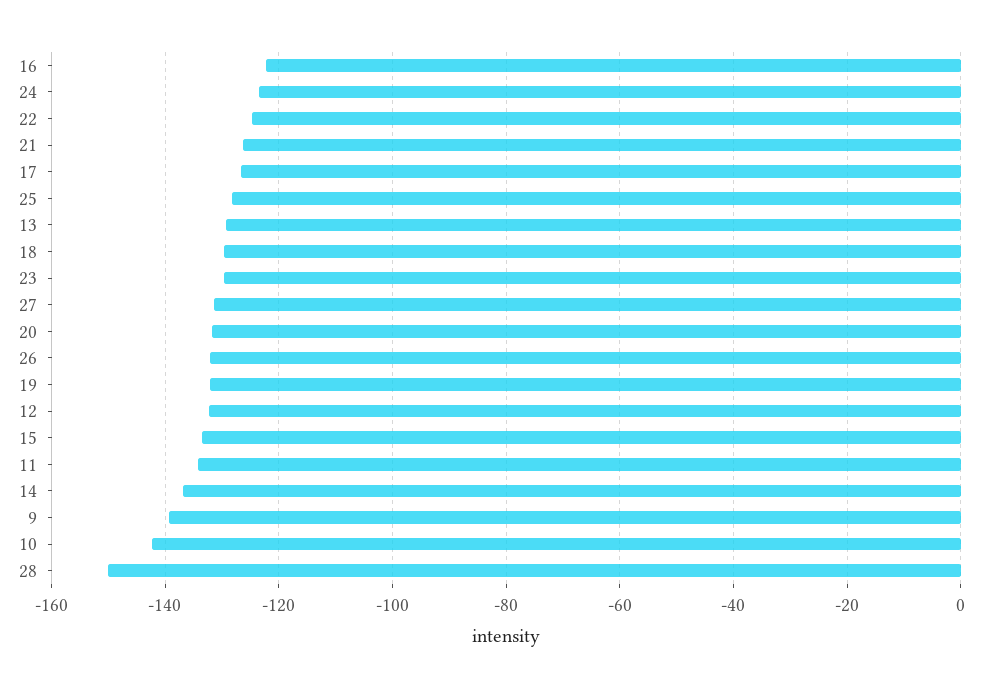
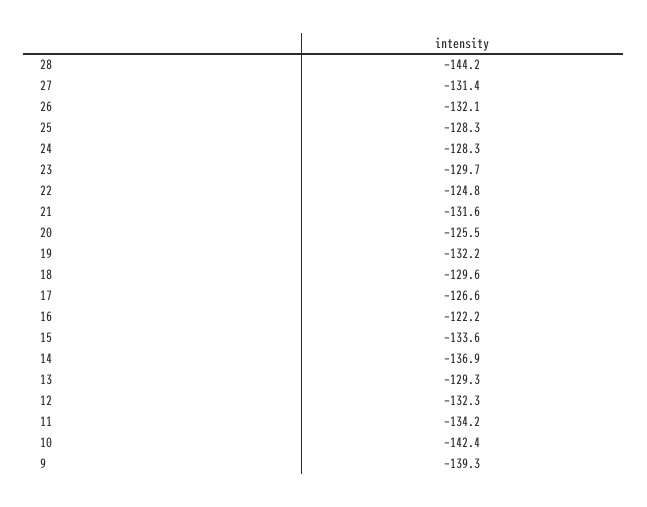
24: -124 -> -128.3
21: -126 -> -131.6
20: -132 -> -125.5
28: -150 -> -144.2

